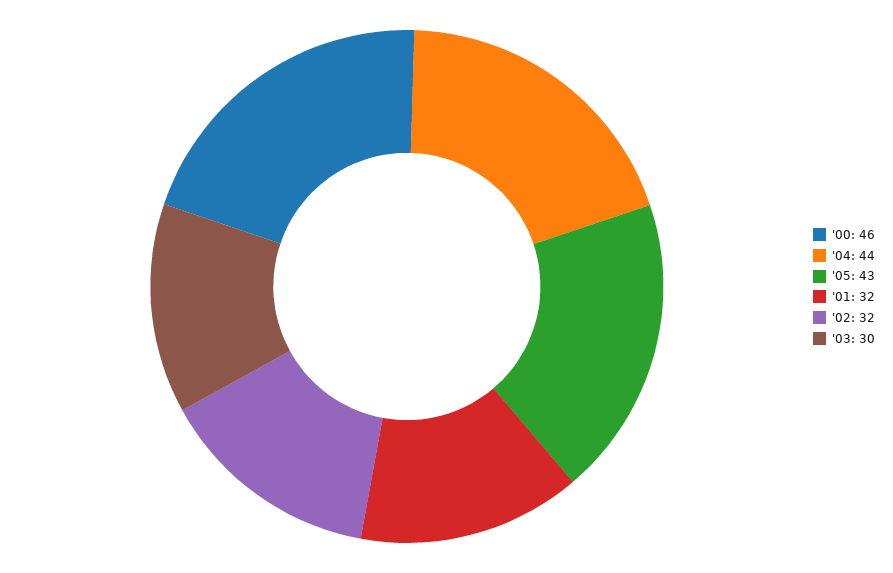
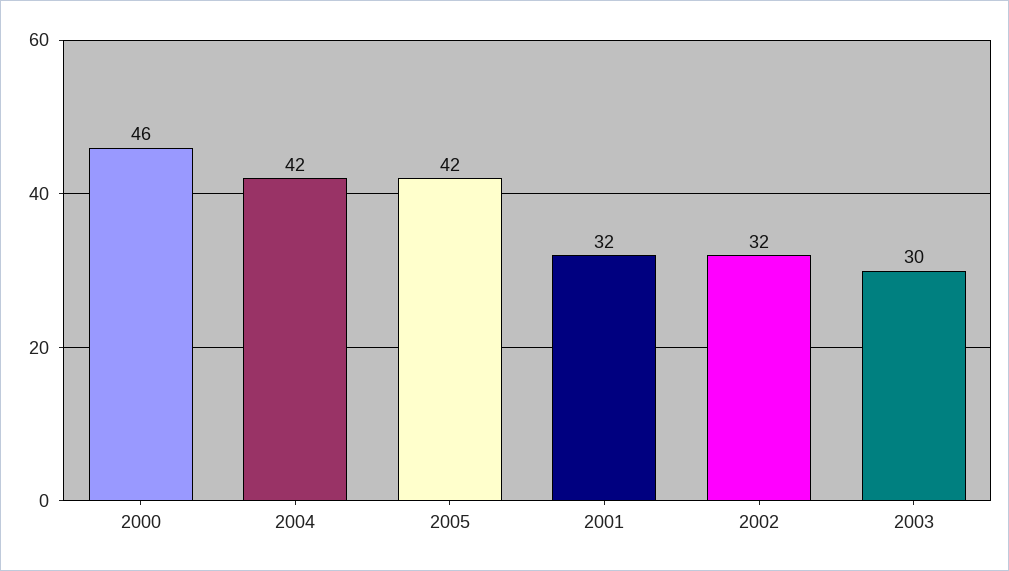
'04: 44 -> 42
'05: 43 -> 42

